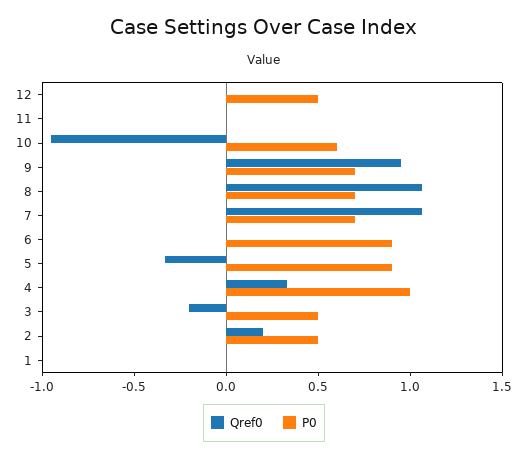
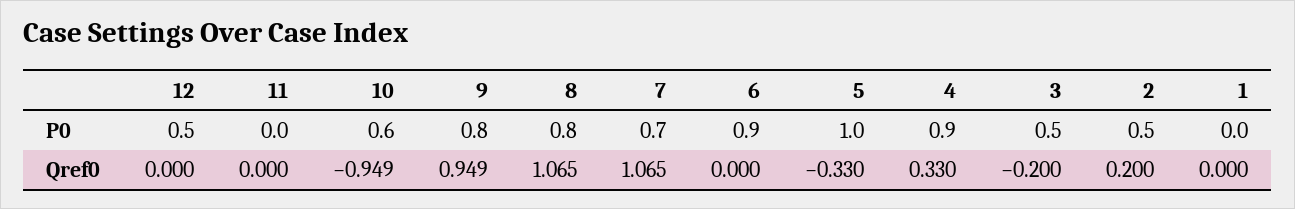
P0, 9: 0.7 -> 0.8
P0, 8: 0.7 -> 0.8
P0, 5: 0.9 -> 1
P0, 4: 1 -> 0.9

